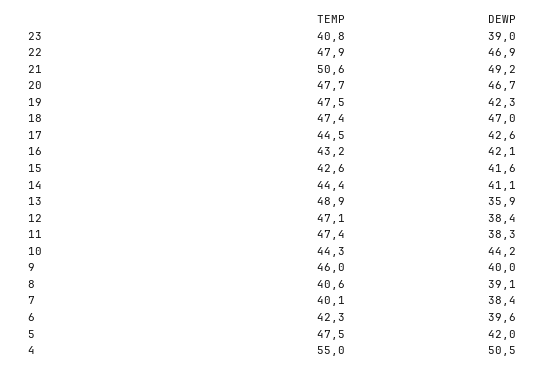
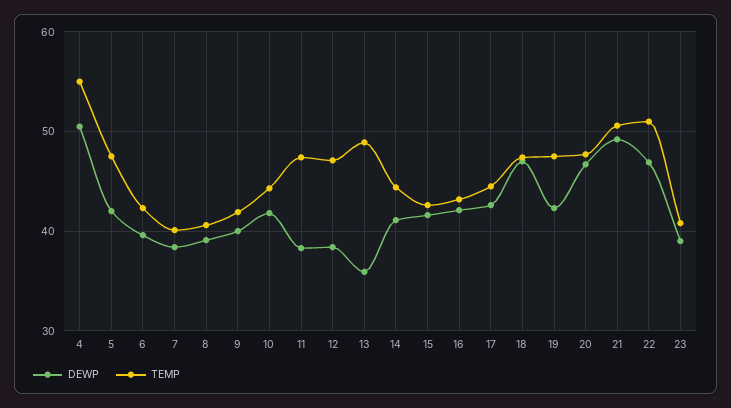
TEMP, 22: 47.9 -> 51
DEWP, 10: 44.2 -> 42
TEMP, 9: 46 -> 42

